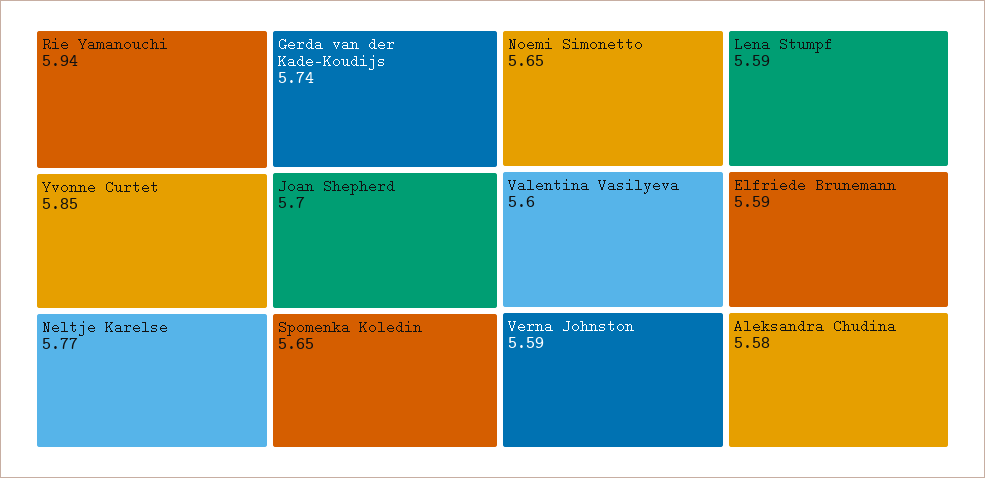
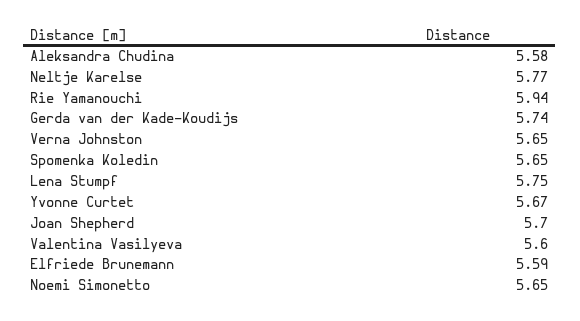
Yvonne Curtet: 5.85 -> 5.67
Verna Johnston: 5.59 -> 5.65
Lena Stumpf: 5.59 -> 5.75

